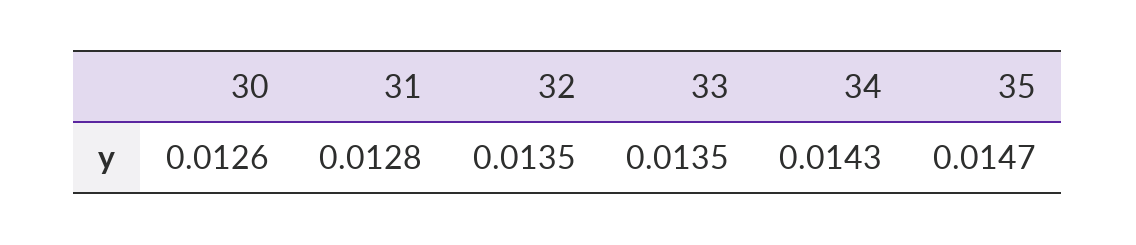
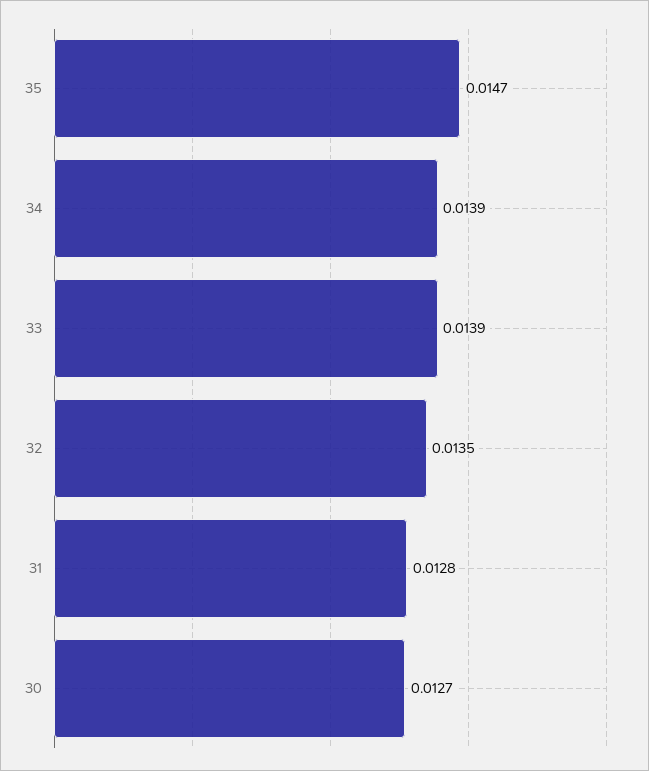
30: 0.0126 -> 0.0127
33: 0.0135 -> 0.0139
34: 0.0143 -> 0.0139

